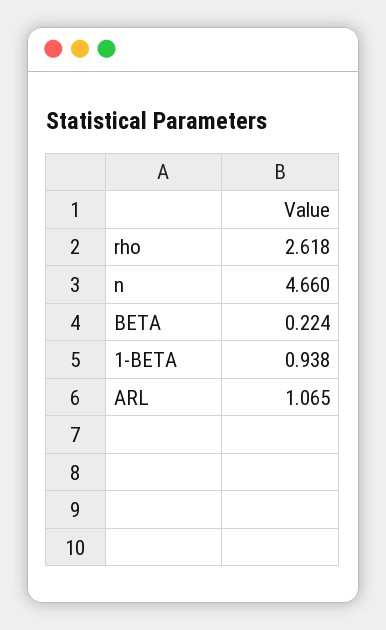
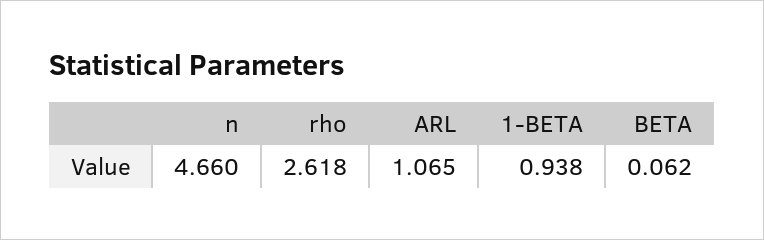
BETA: 0.224 -> 0.062

